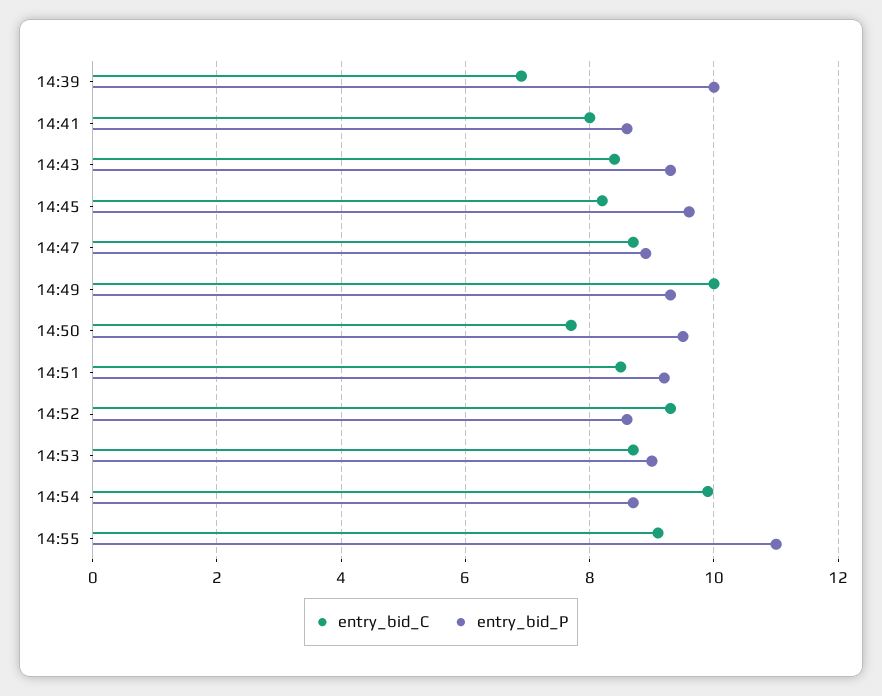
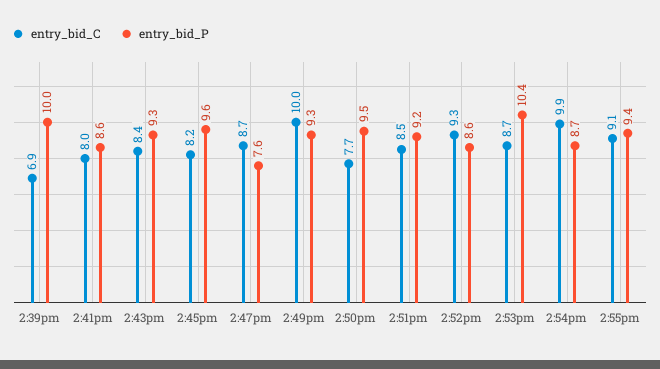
entry_bid_P, 14:47: 9 -> 7.6
entry_bid_P, 14:53: 9 -> 10.4
entry_bid_P, 14:55: 11 -> 9.4

